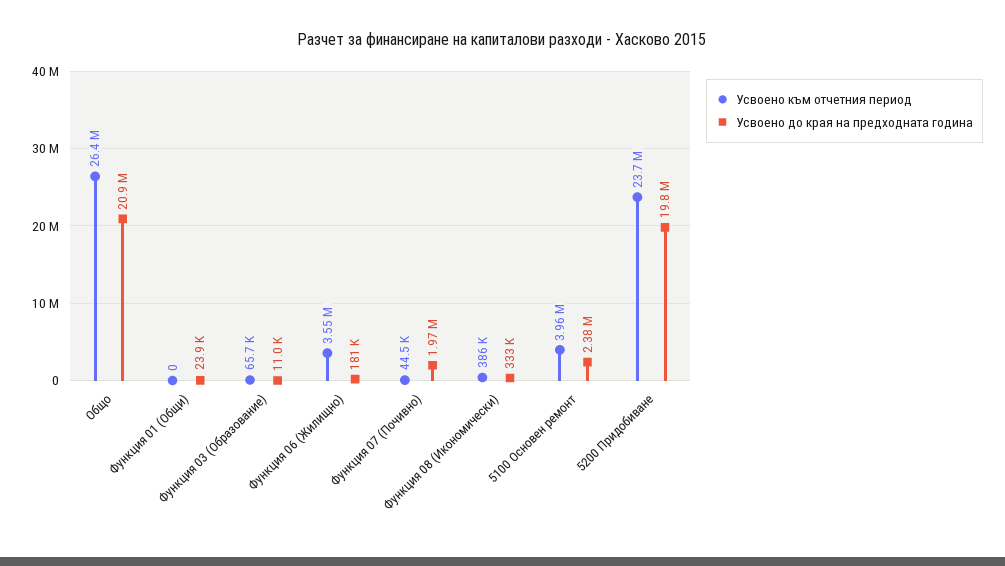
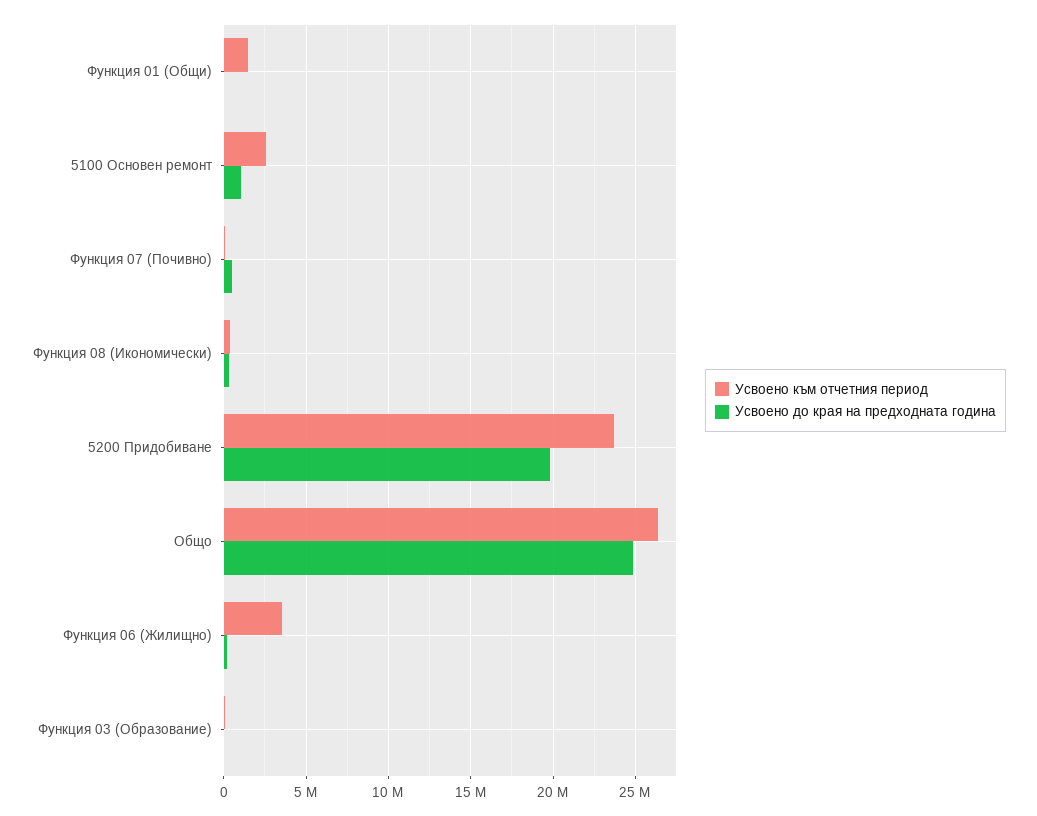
Усвоено до края на предходната година, Общо: 20900000 -> 25000000
Усвоено към отчетния период, Функция 01 (Общи): 0 -> 1500000
Усвоено до края на предходната година, Функция 07 (Почивно): 1970000 -> 500000
Усвоено към отчетния период, 5100 Основен ремонт: 3960000 -> 2500000
Усвоено до края на предходната година, 5100 Основен ремонт: 2380000 -> 1000000

